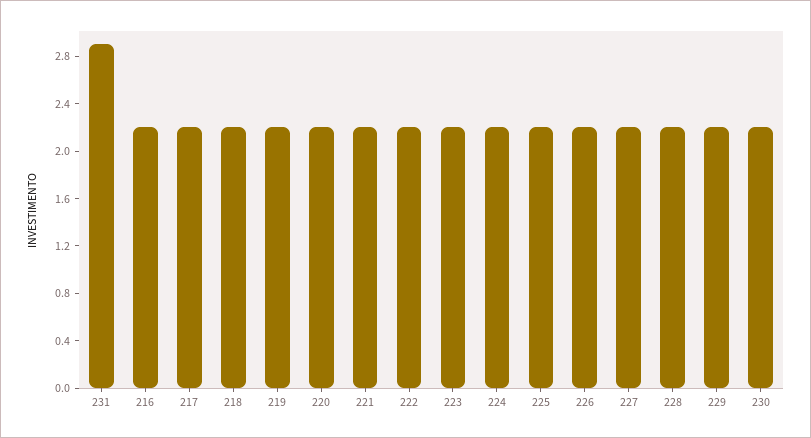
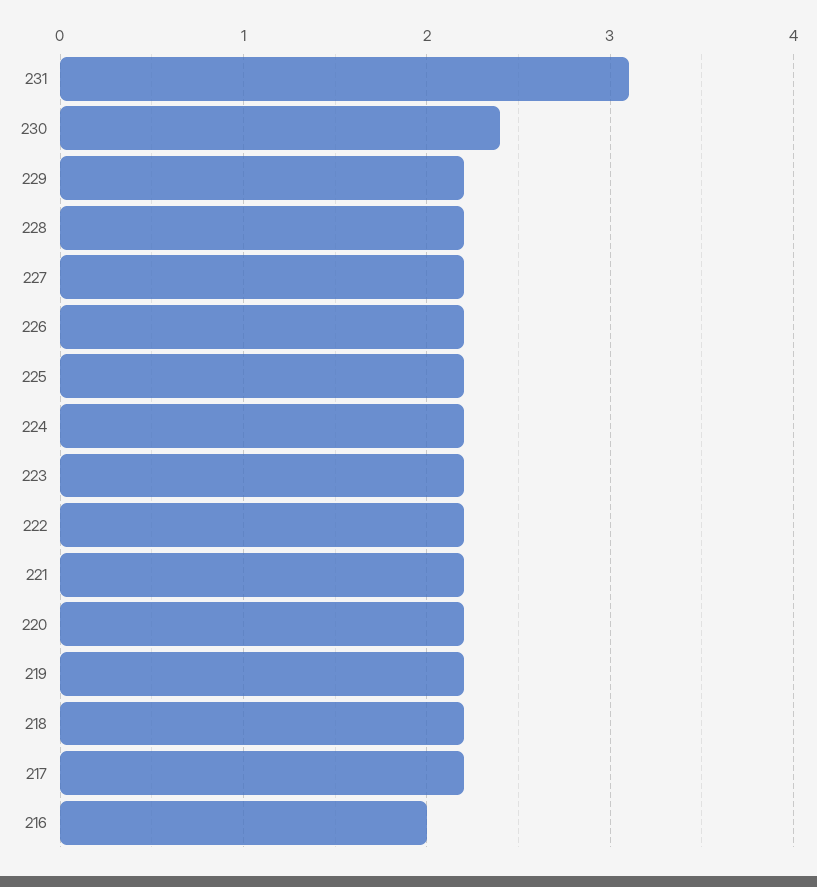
231: 2.9 -> 3.1
216: 2.2 -> 2
230: 2.2 -> 2.4

